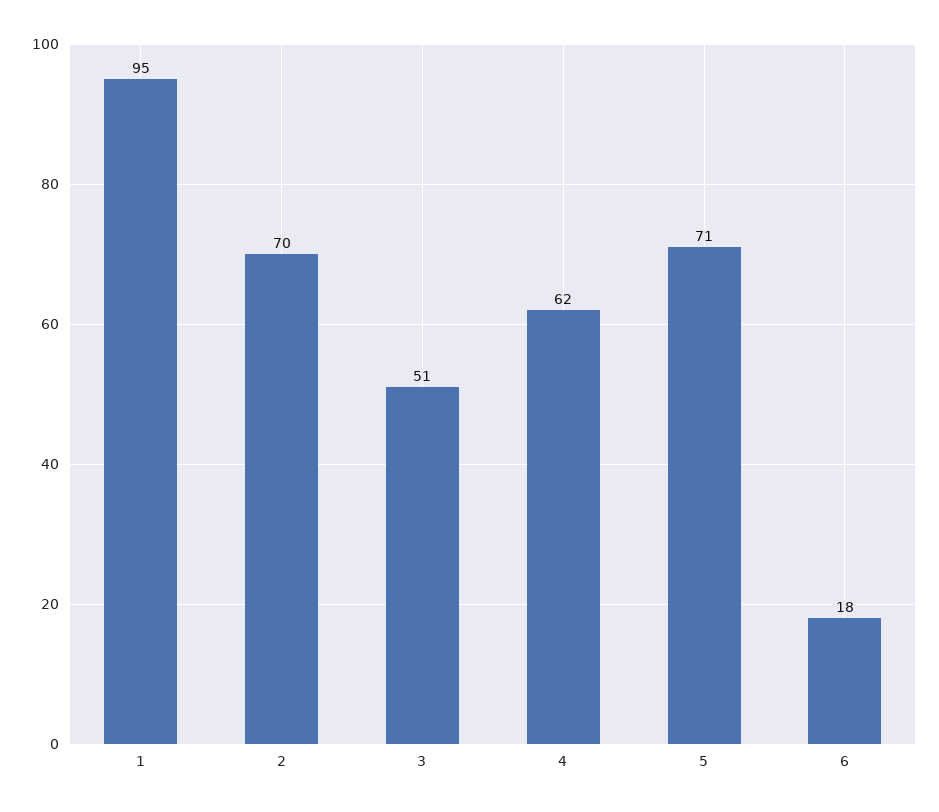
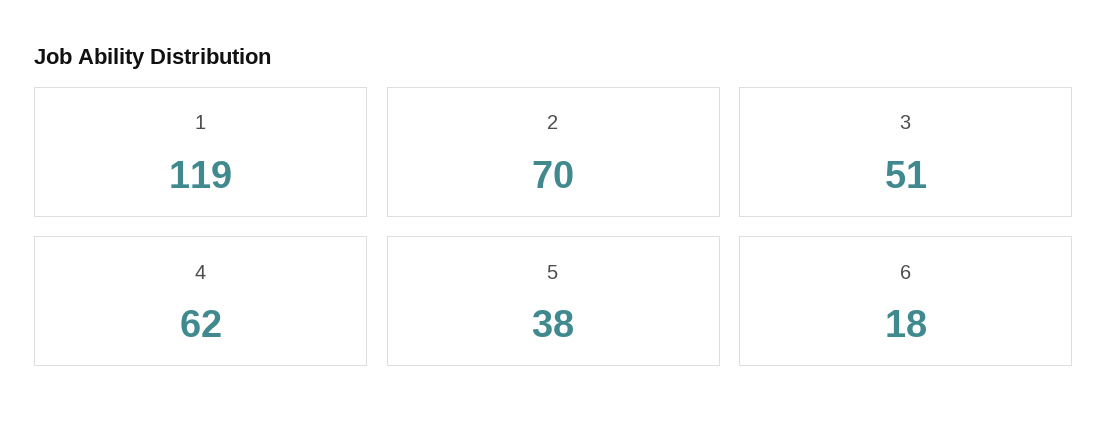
1: 95 -> 119
5: 71 -> 38

